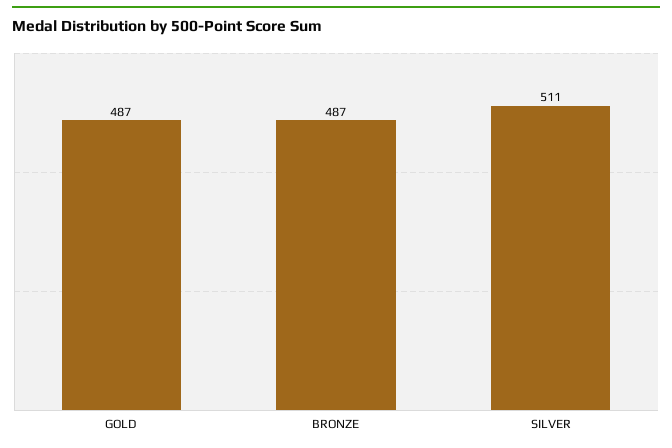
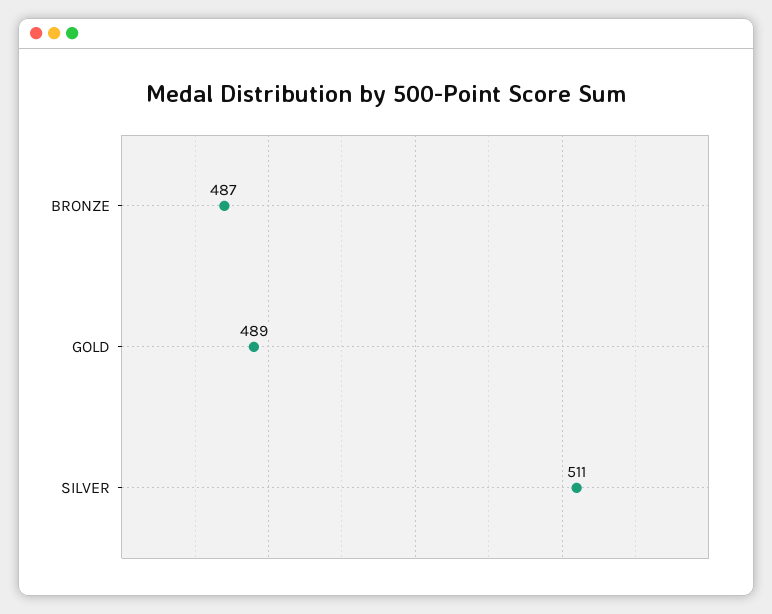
GOLD: 487 -> 489

